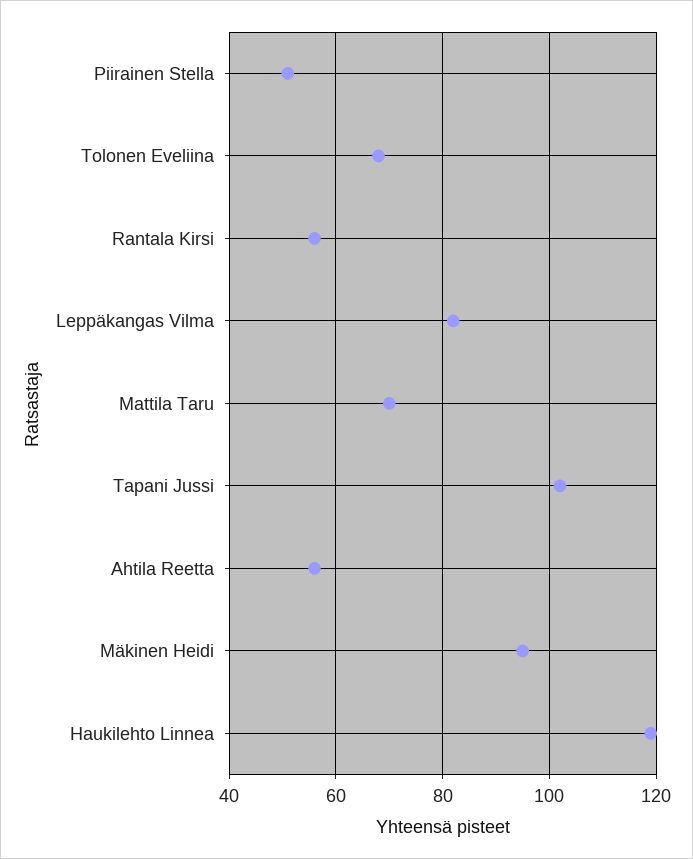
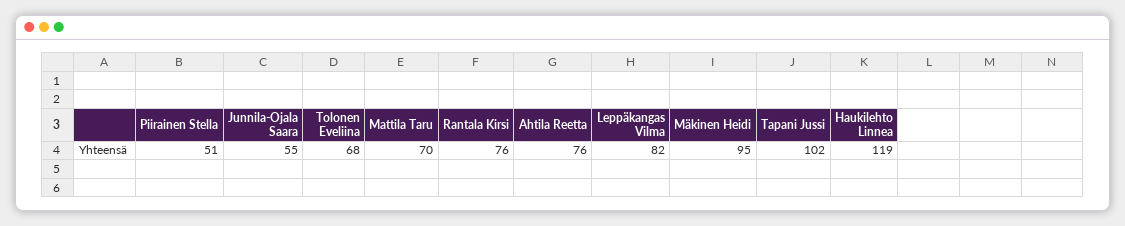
Rantala Kirsi: 55 -> 76
Ahtila Reetta: 55 -> 76
Junnila-Ojala Saara: none -> 55

